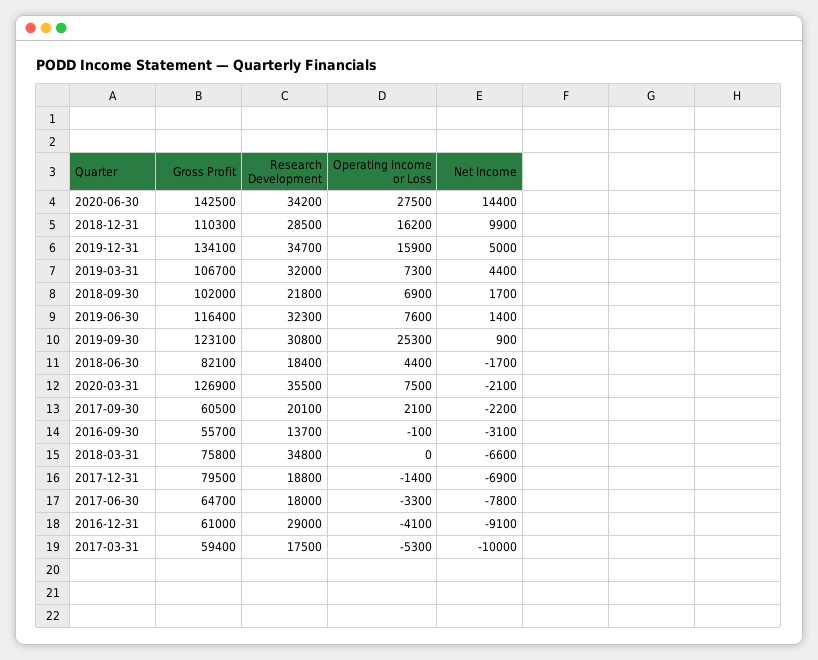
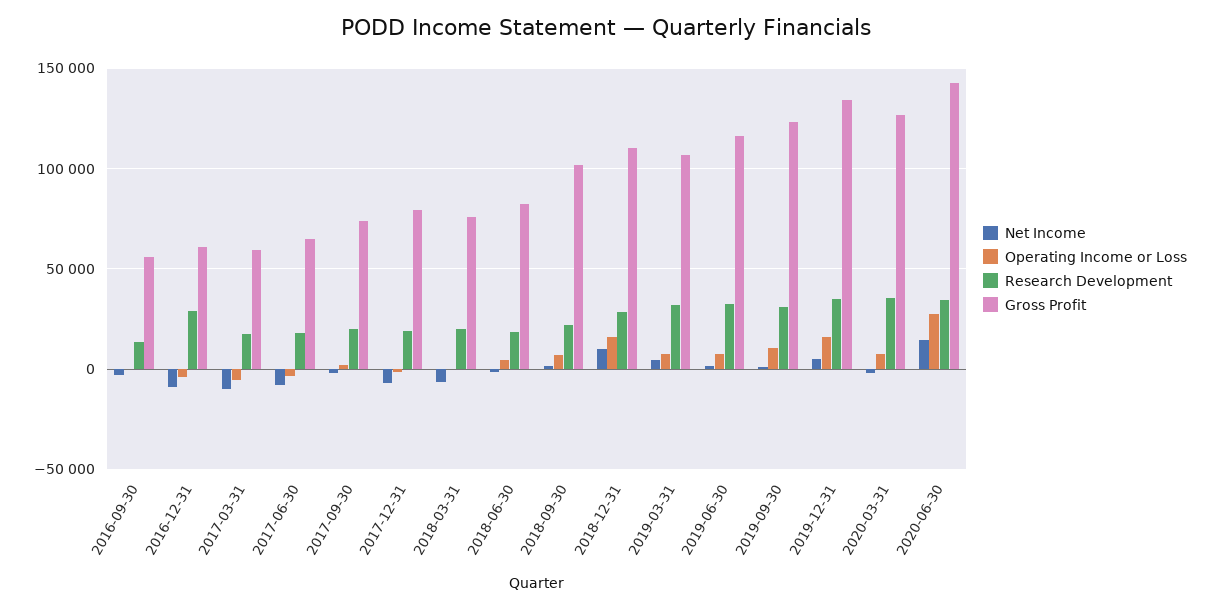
Operating Income or Loss, 2019-09-30: 25300 -> 10000
Gross Profit, 2017-09-30: 60500 -> 75000
Research Development, 2018-03-31: 34800 -> 20000

